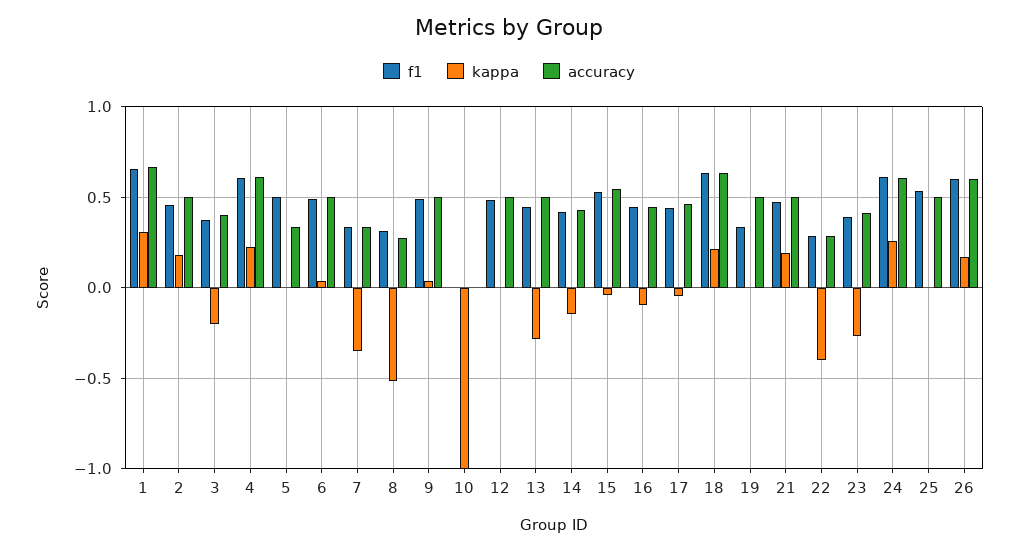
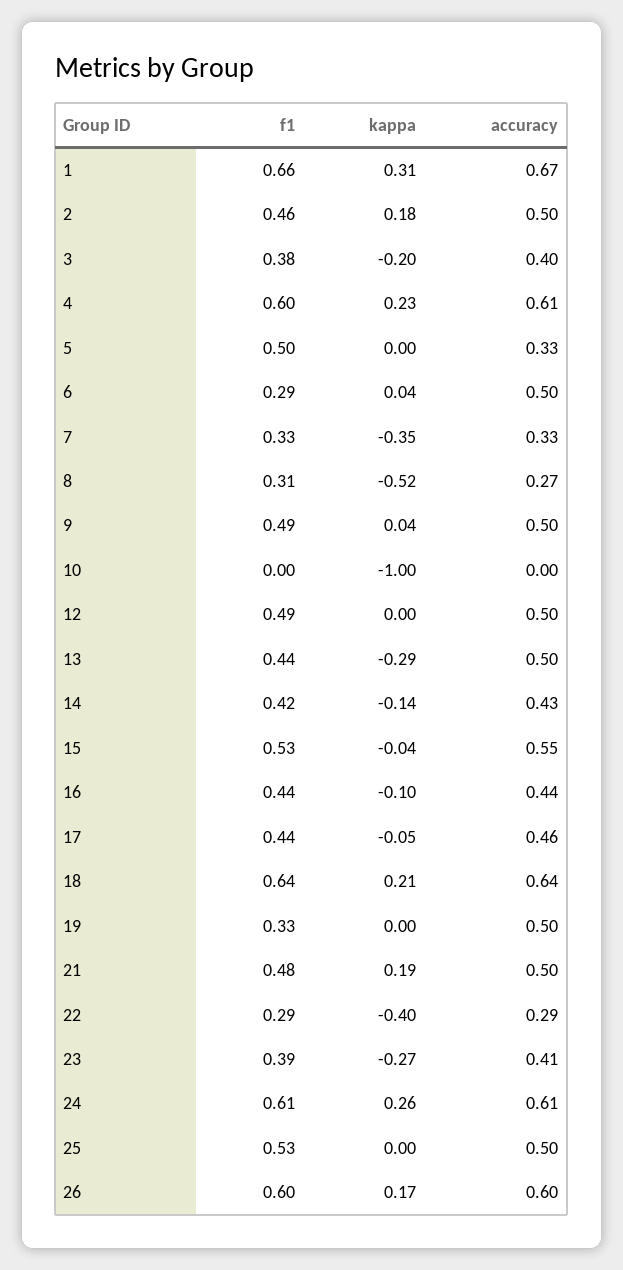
f1, 6: 0.5 -> 0.29

